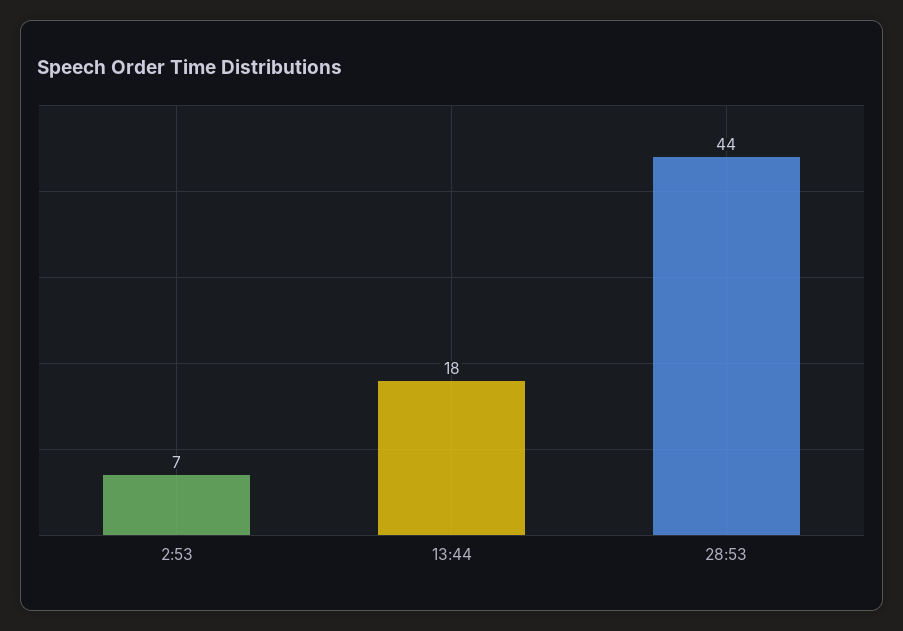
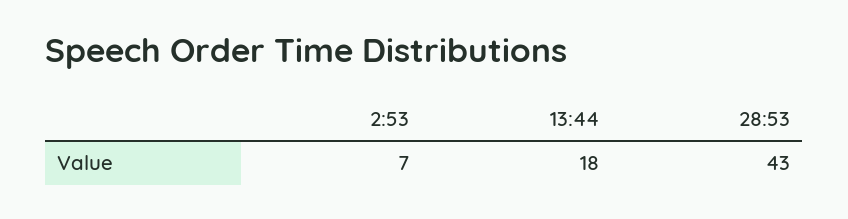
28:53: 44 -> 43

